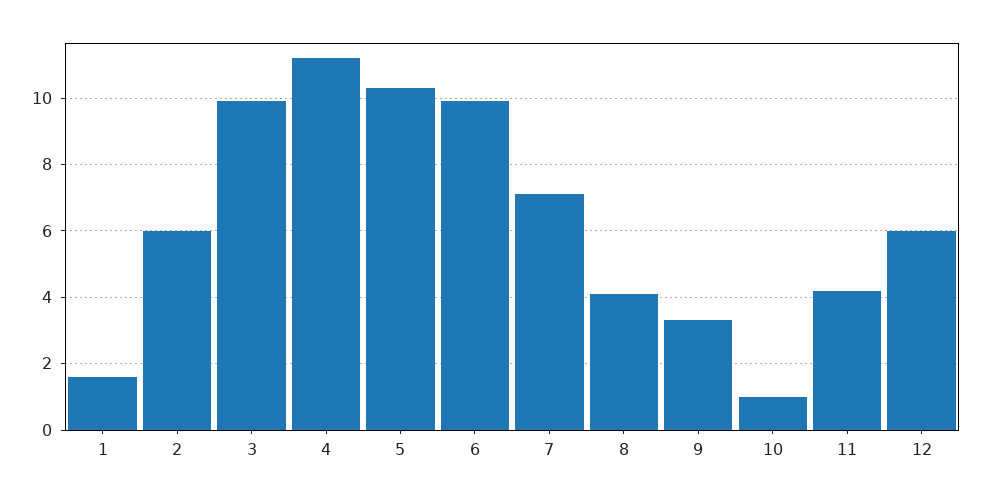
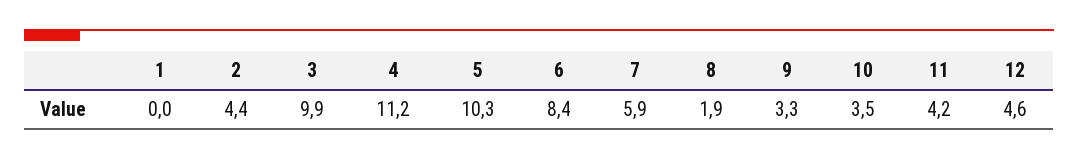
1: 1.5 -> 0
2: 6 -> 4.4
6: 10 -> 8.4
7: 7 -> 5.9
8: 4 -> 1.9
10: 1 -> 3.5
12: 6 -> 4.6

